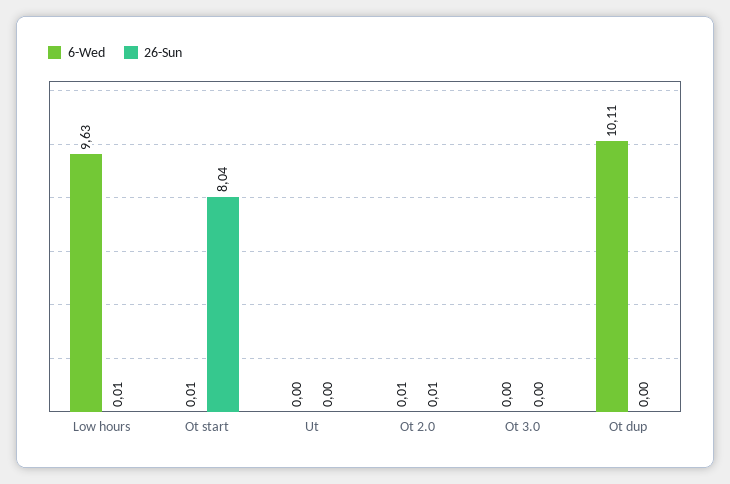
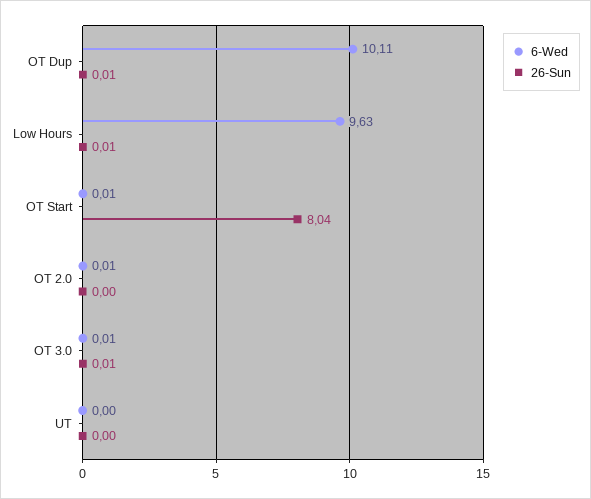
26-Sun, Ot 2.0: 0.01 -> 0
6-Wed, Ot 3.0: 0 -> 0.01
26-Sun, Ot 3.0: 0 -> 0.01
26-Sun, Ot dup: 0 -> 0.01

